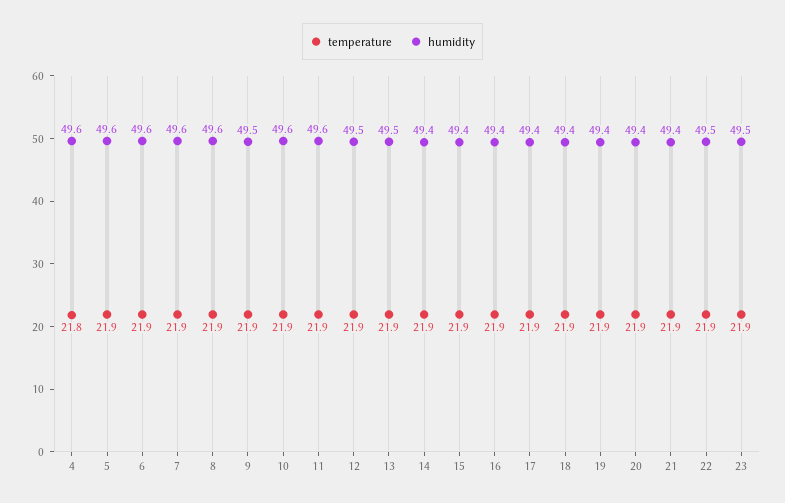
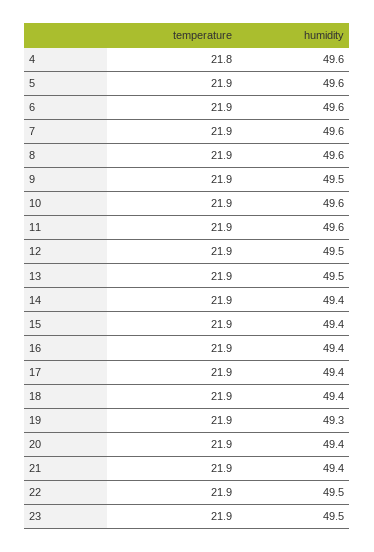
humidity, 19: 49.4 -> 49.3

